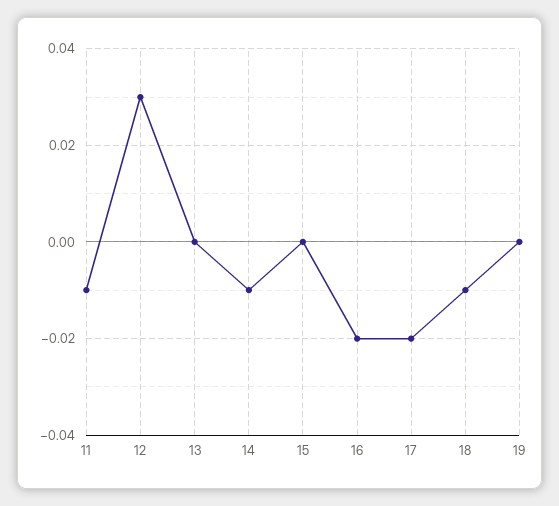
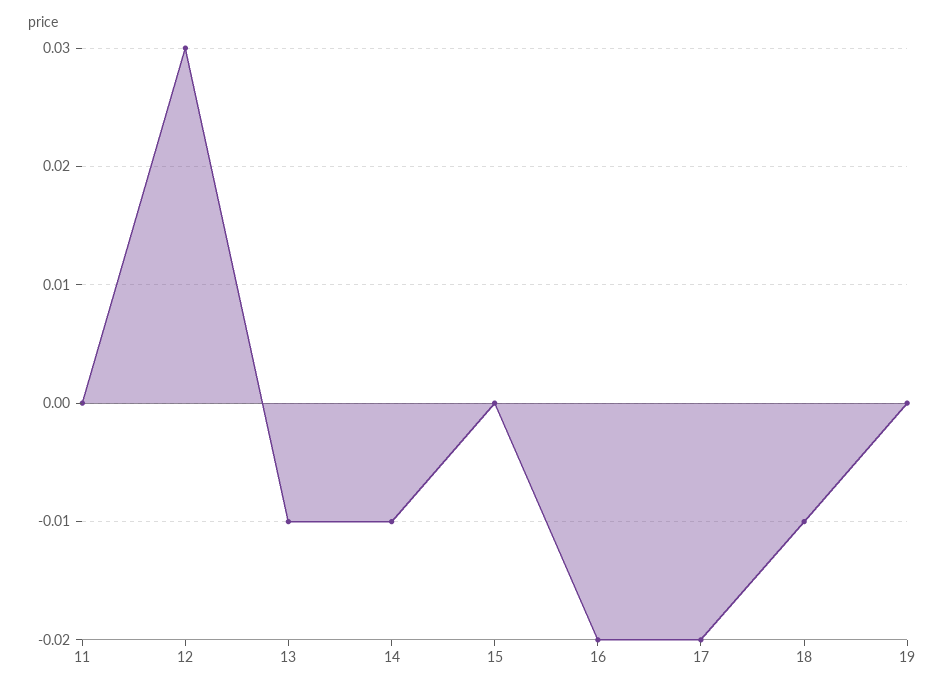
11: -0.01 -> 0
13: 0 -> -0.01

